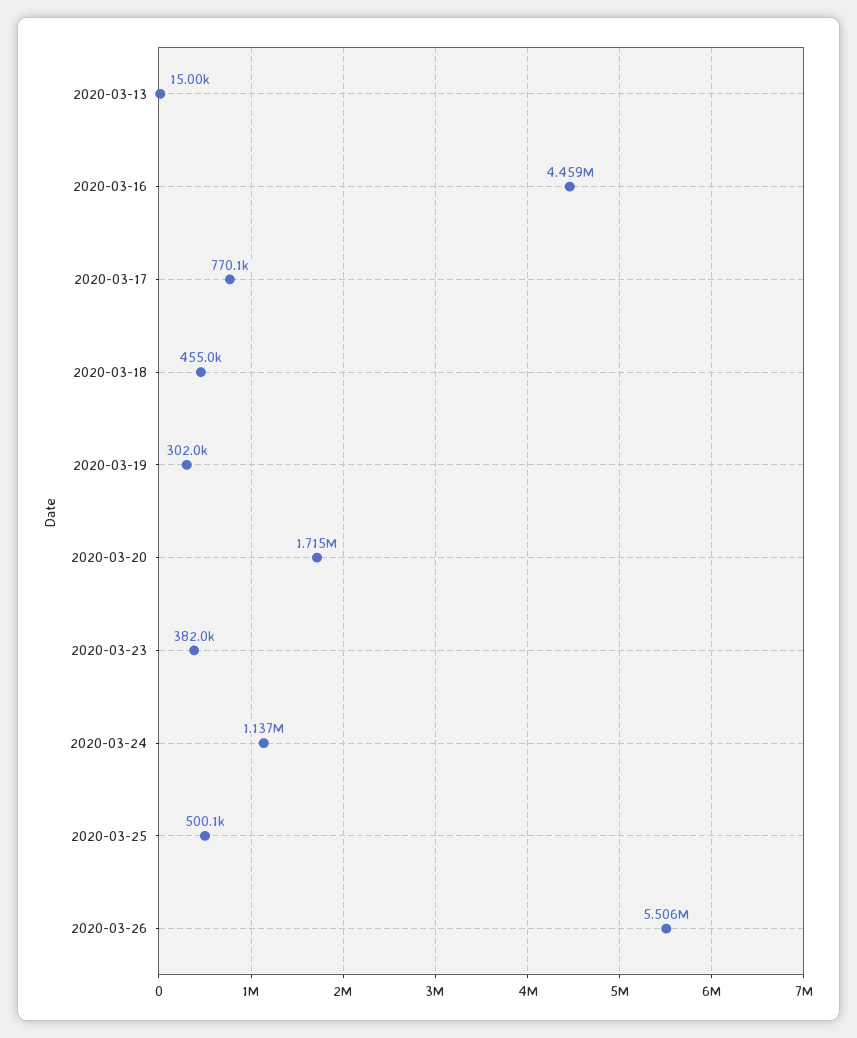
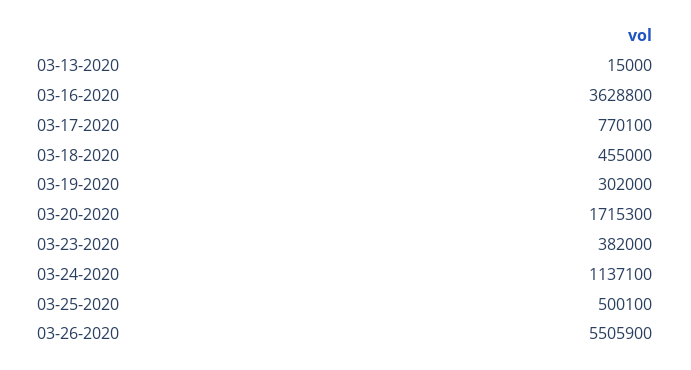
2020-03-16: 4459000 -> 3628800

